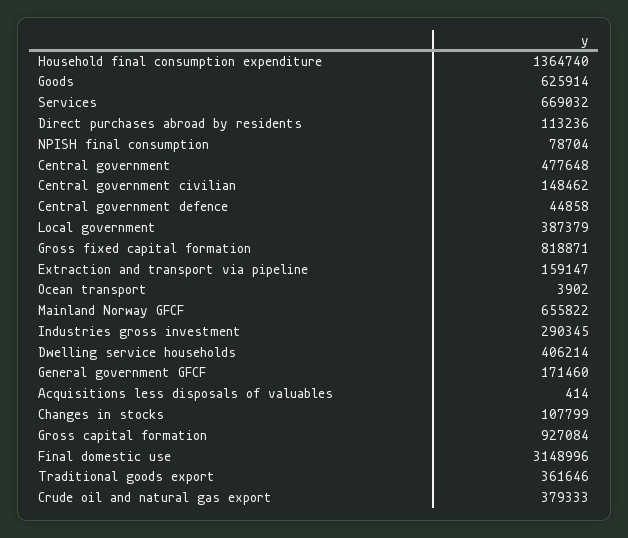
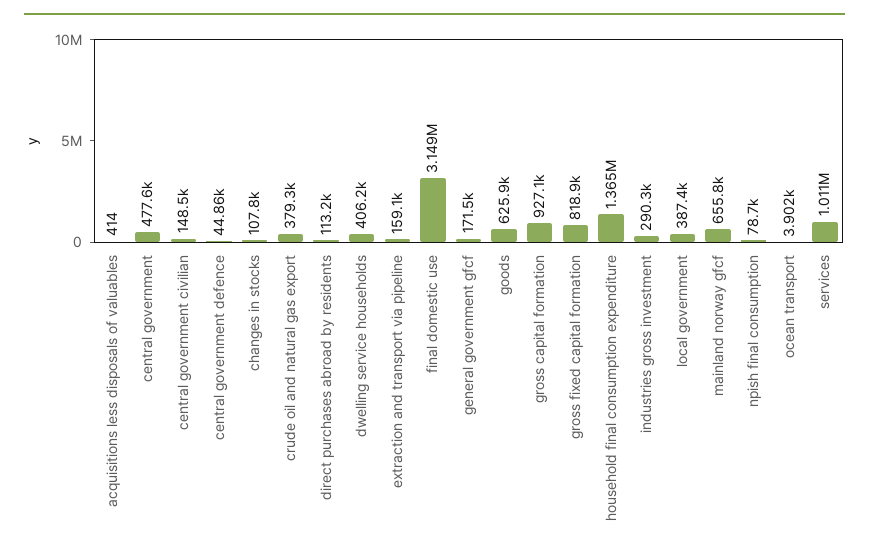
Services: 669032 -> 1011000
Traditional goods export: 361646 -> none

